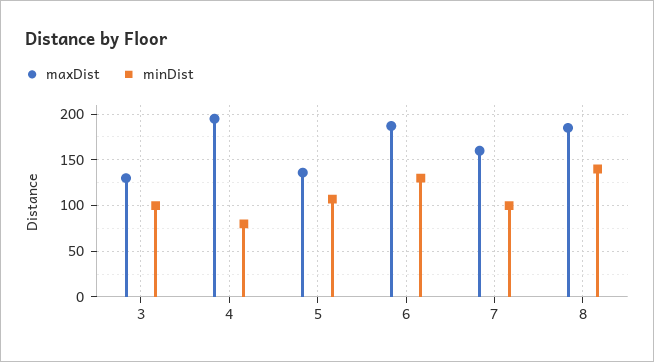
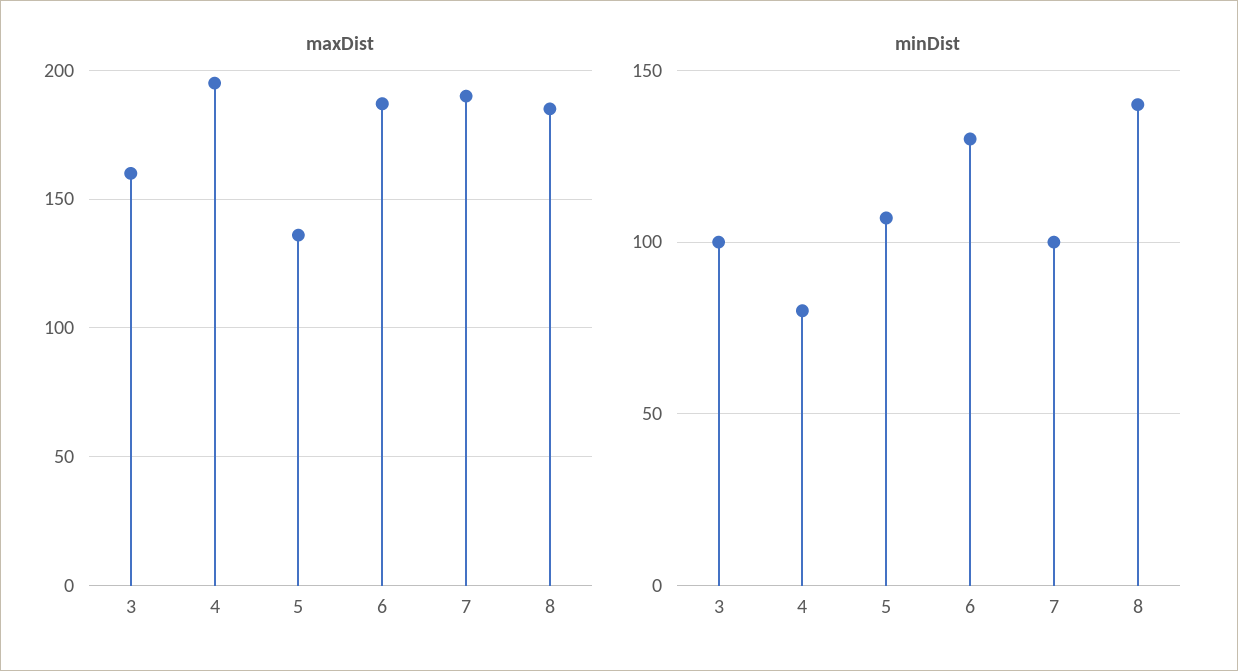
maxDist, 3: 130 -> 160
maxDist, 7: 160 -> 190

